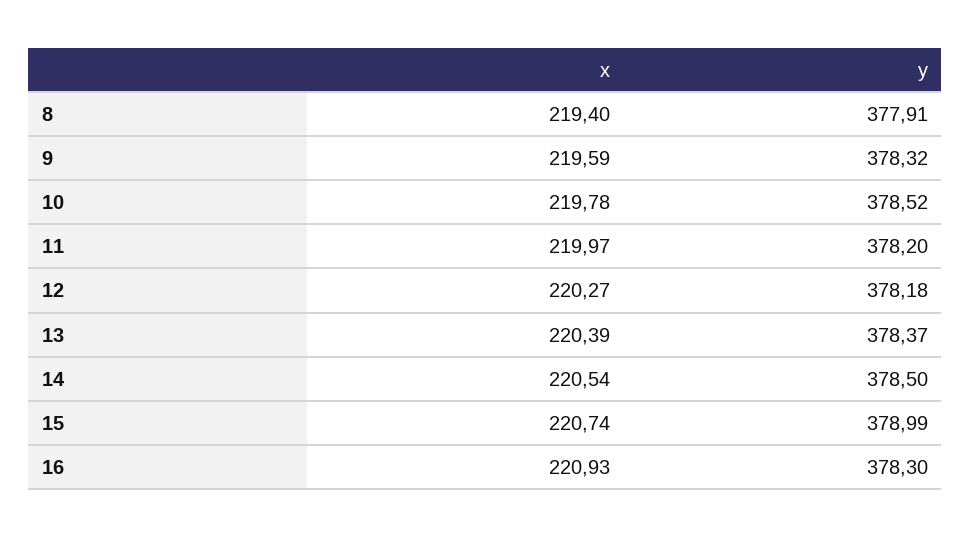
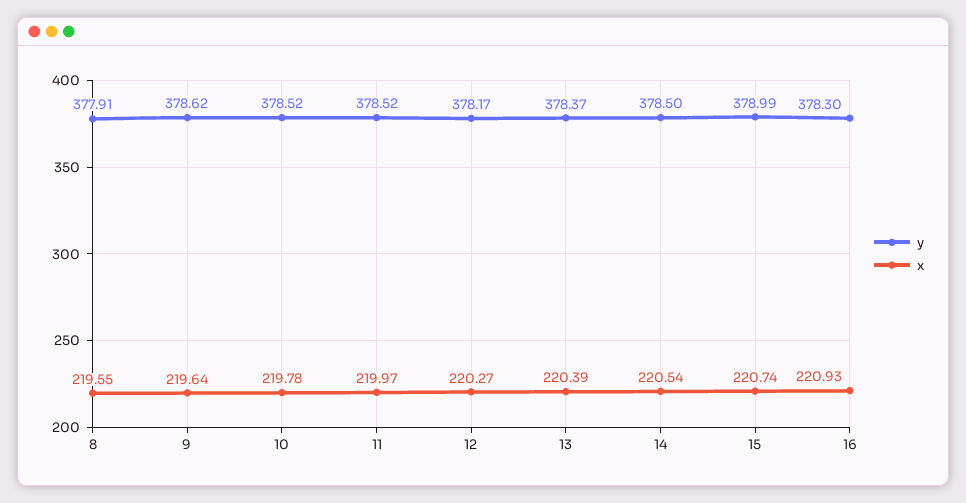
x, 8: 219.4 -> 219.55
x, 9: 219.59 -> 219.64
y, 9: 378.32 -> 378.62
y, 11: 378.2 -> 378.52
y, 12: 378.18 -> 378.17

